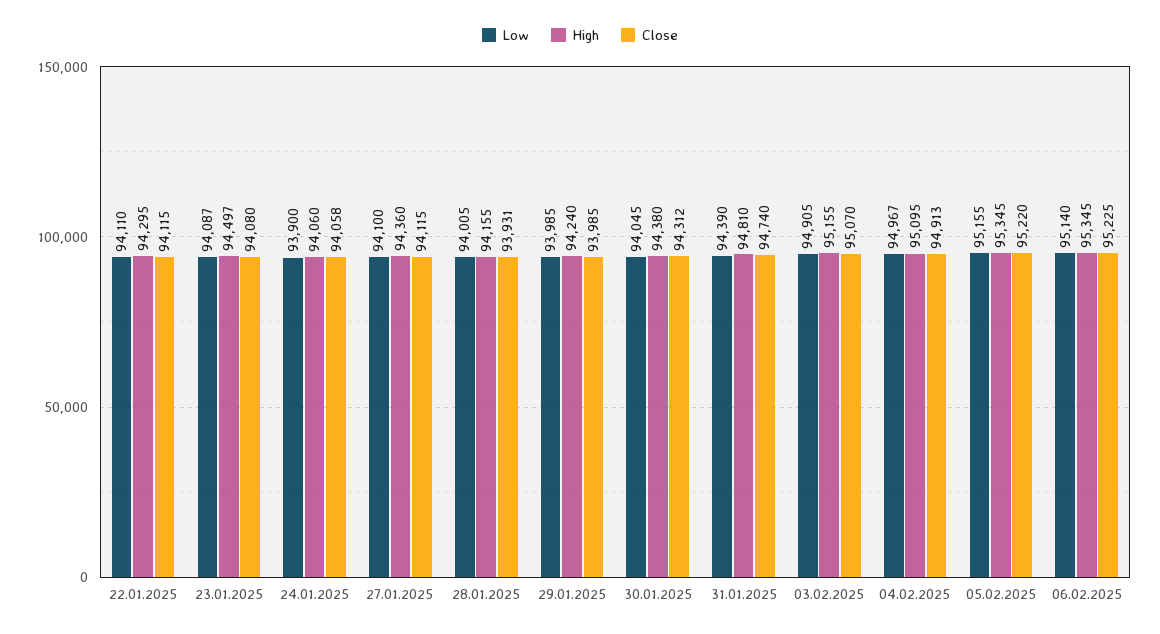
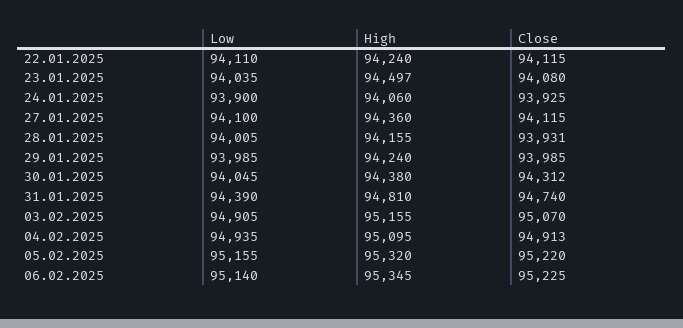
High, 22.01.2025: 94295 -> 94240
Low, 23.01.2025: 94087 -> 94035
Close, 24.01.2025: 94058 -> 93925
Low, 04.02.2025: 94967 -> 94935
High, 05.02.2025: 95345 -> 95320

